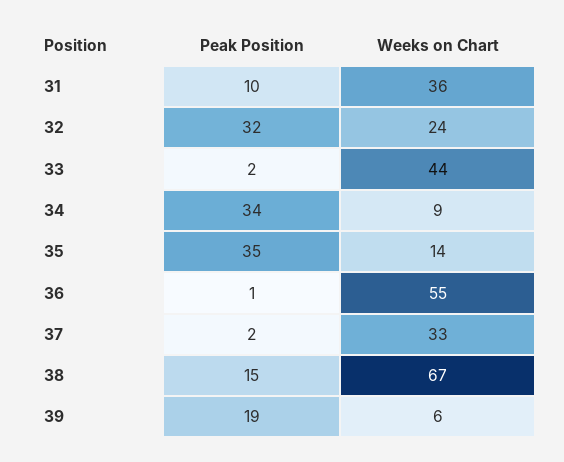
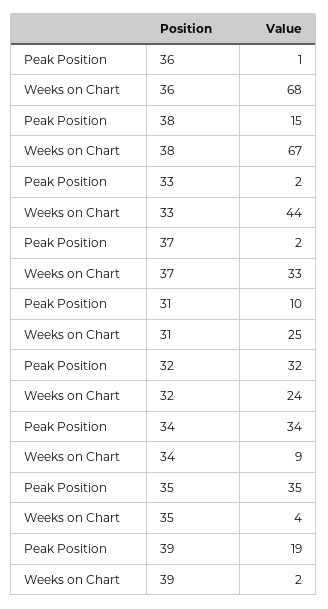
Weeks on Chart, 31: 36 -> 25
Weeks on Chart, 35: 14 -> 4
Weeks on Chart, 36: 55 -> 68
Weeks on Chart, 39: 6 -> 2

